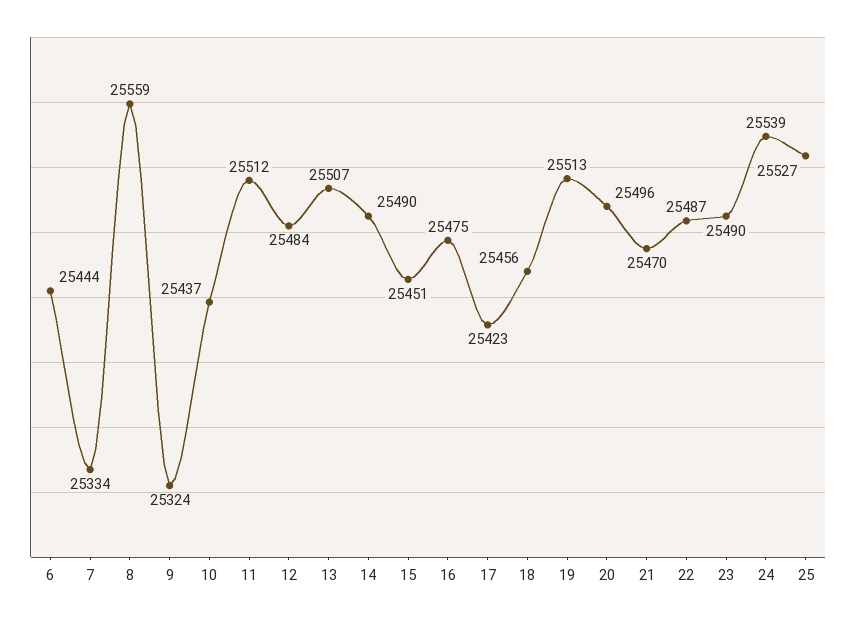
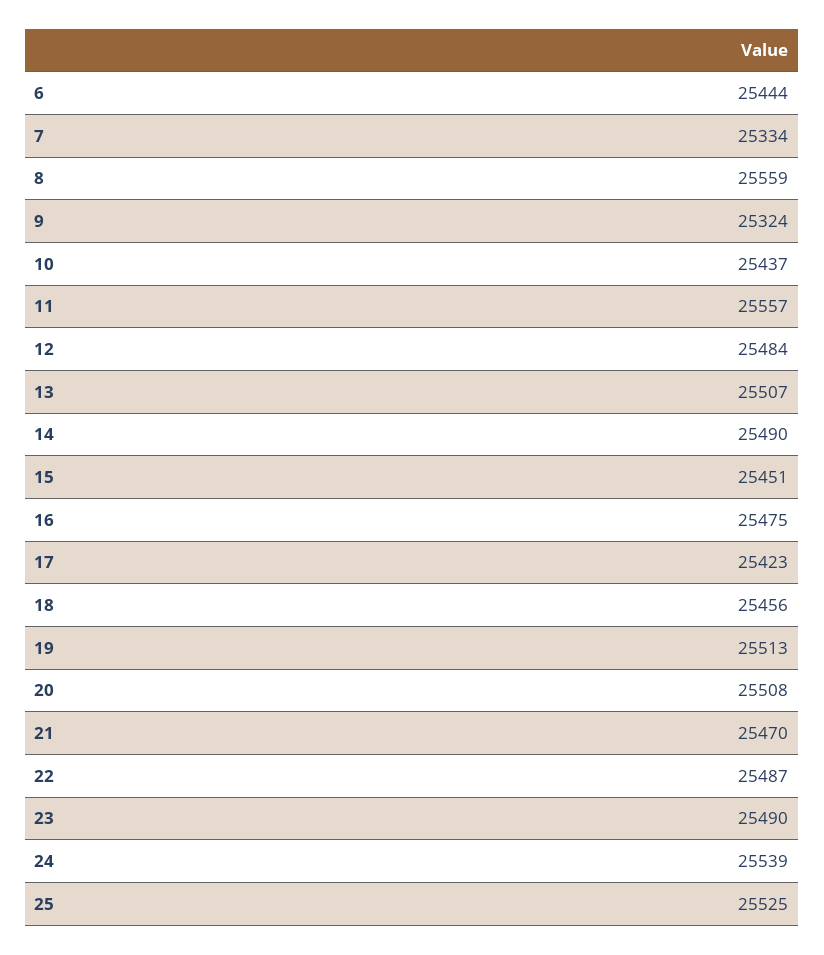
11: 25512 -> 25557
20: 25496 -> 25508
25: 25527 -> 25525

